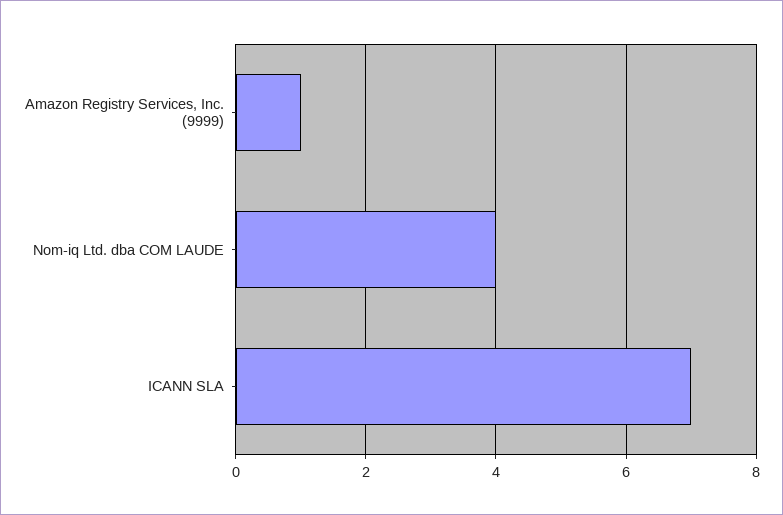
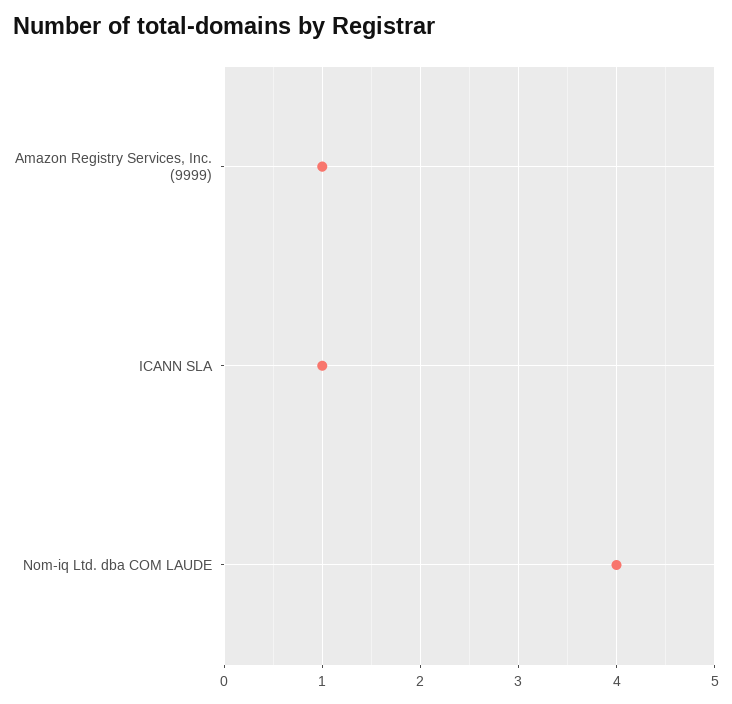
ICANN SLA: 7 -> 1

